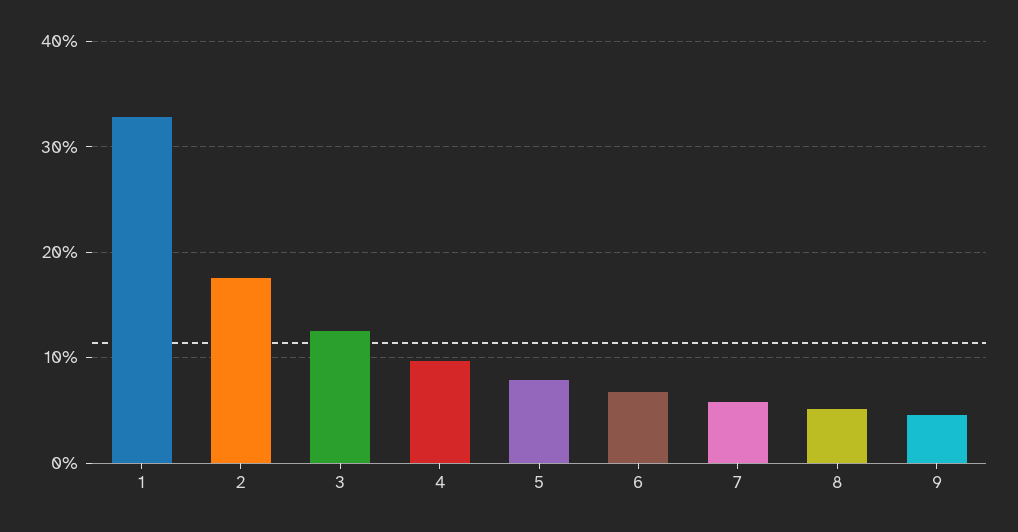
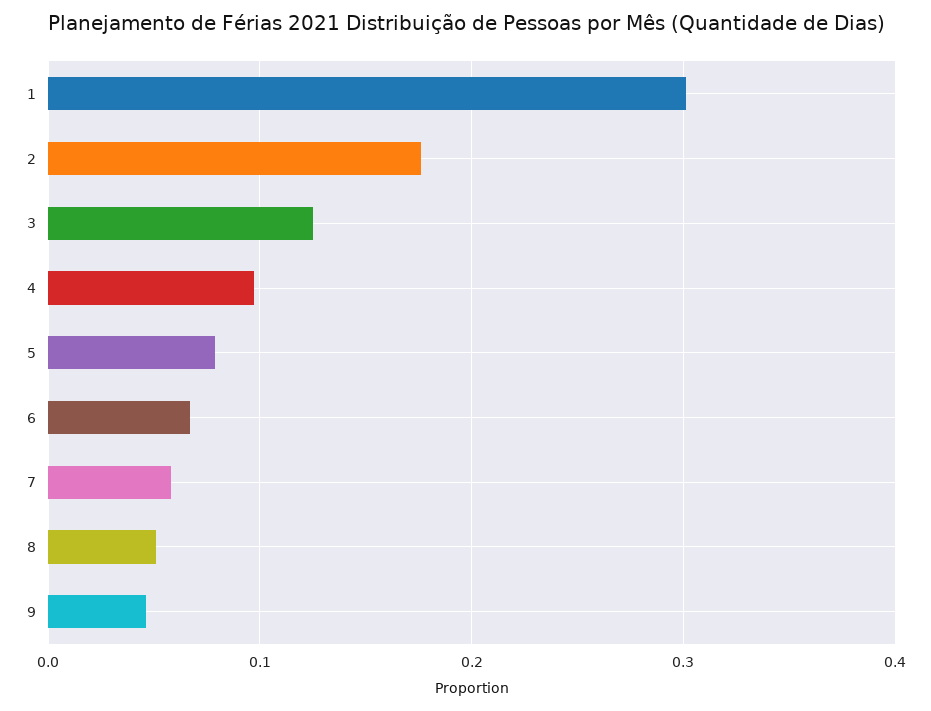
1: 0.33 -> 0.3

